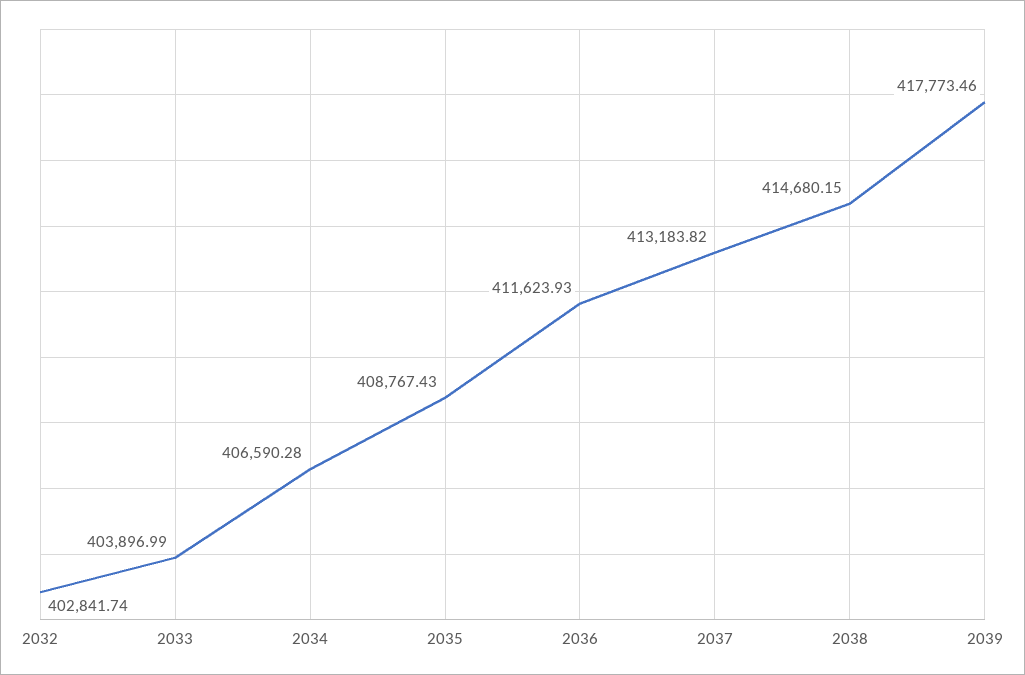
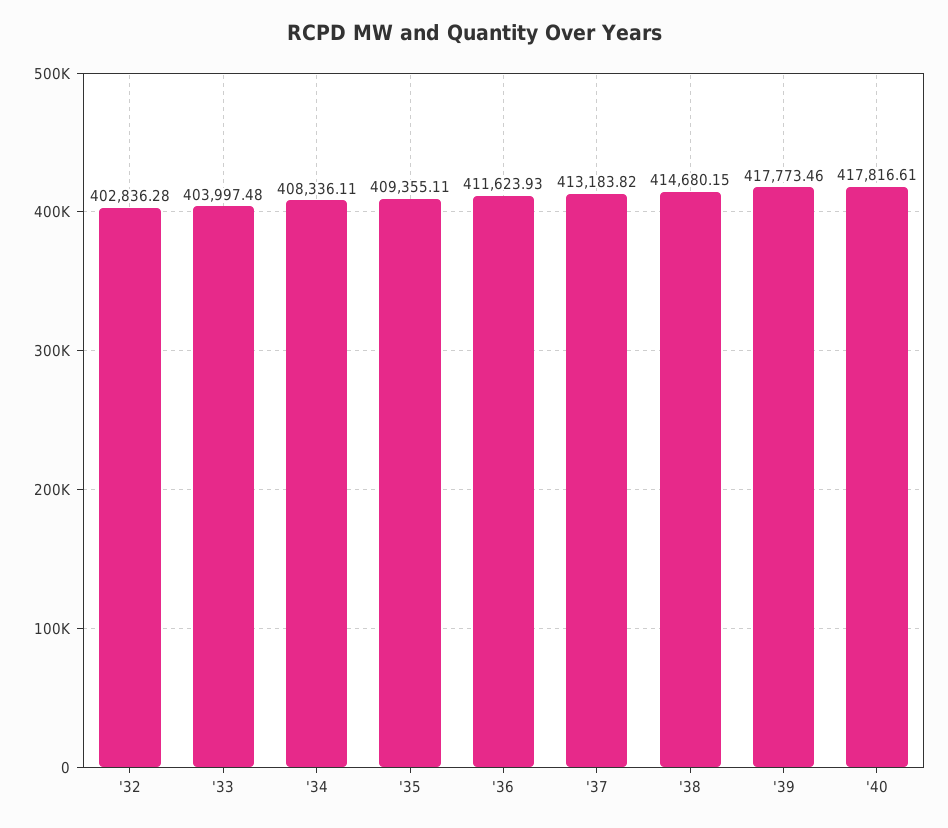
2032: 402841.74 -> 402836.28
2033: 403896.99 -> 403997.48
2034: 406590.28 -> 408336.11
2035: 408767.43 -> 409355.11
'40: none -> 417816.61

